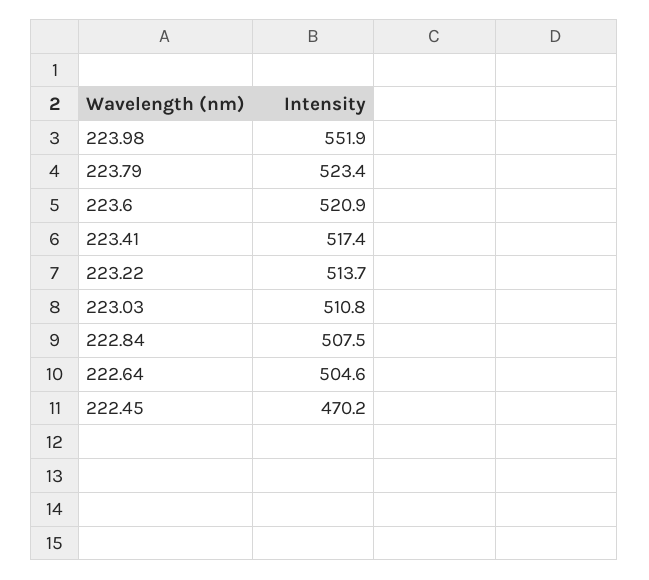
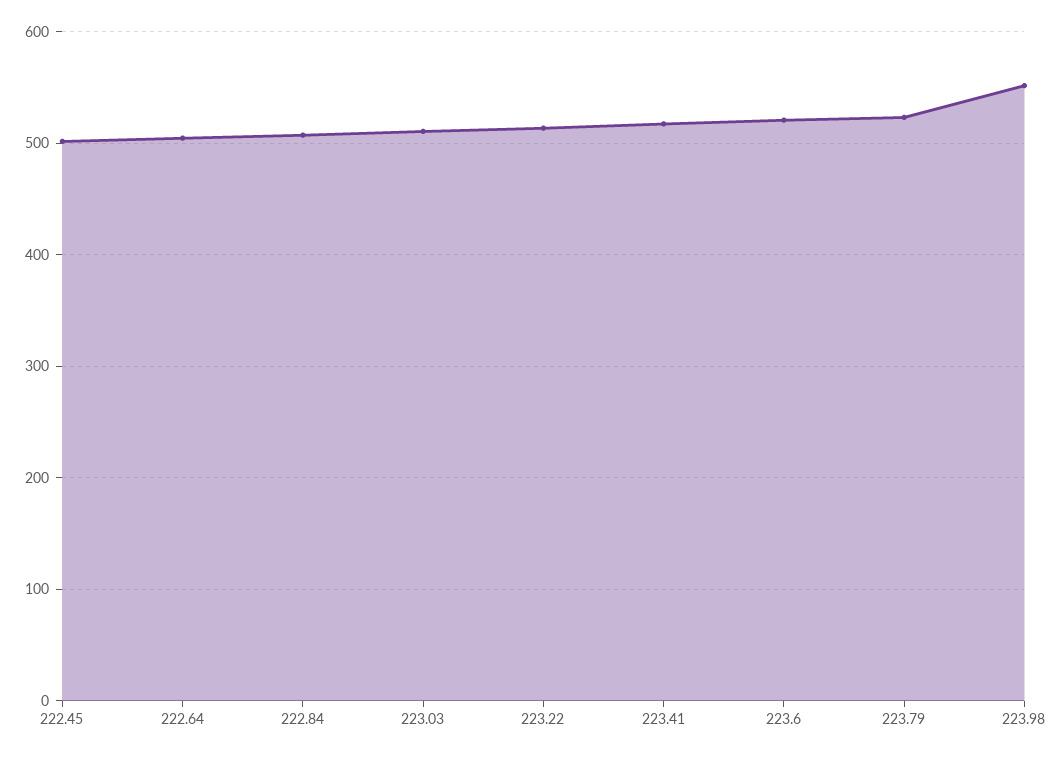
222.45: 470.2 -> 500

